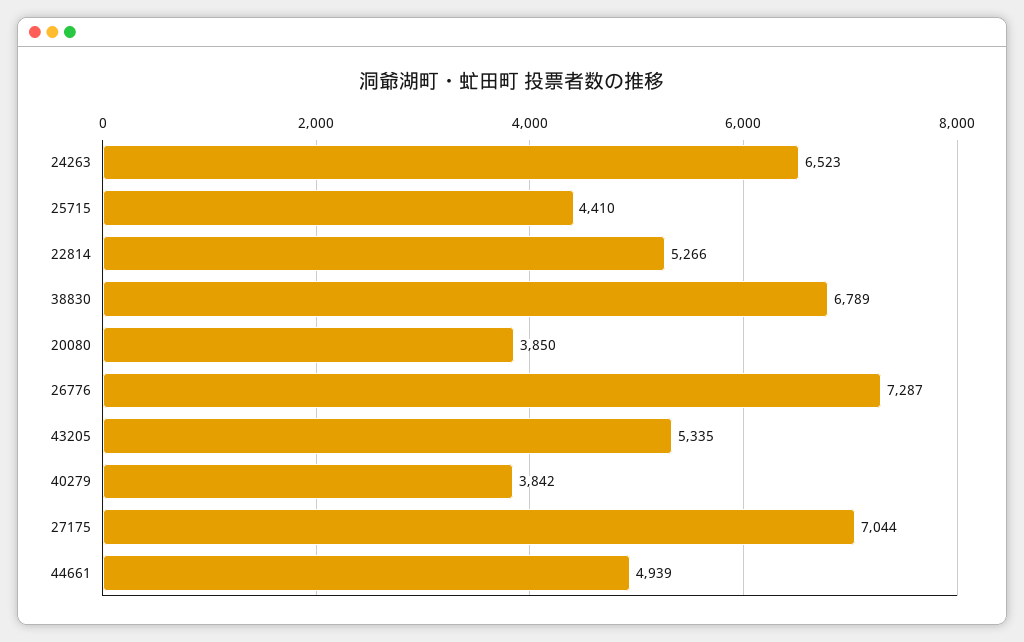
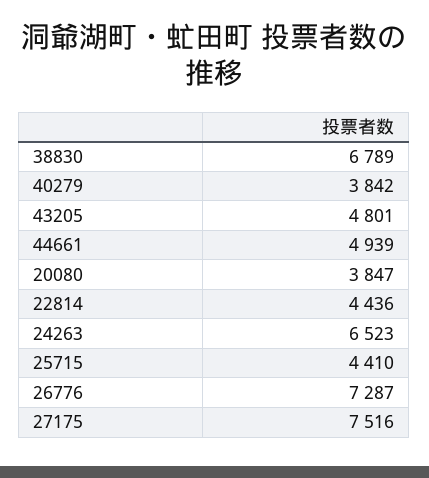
22814: 5266 -> 4436
20080: 3850 -> 3847
43205: 5335 -> 4801
27175: 7044 -> 7516

